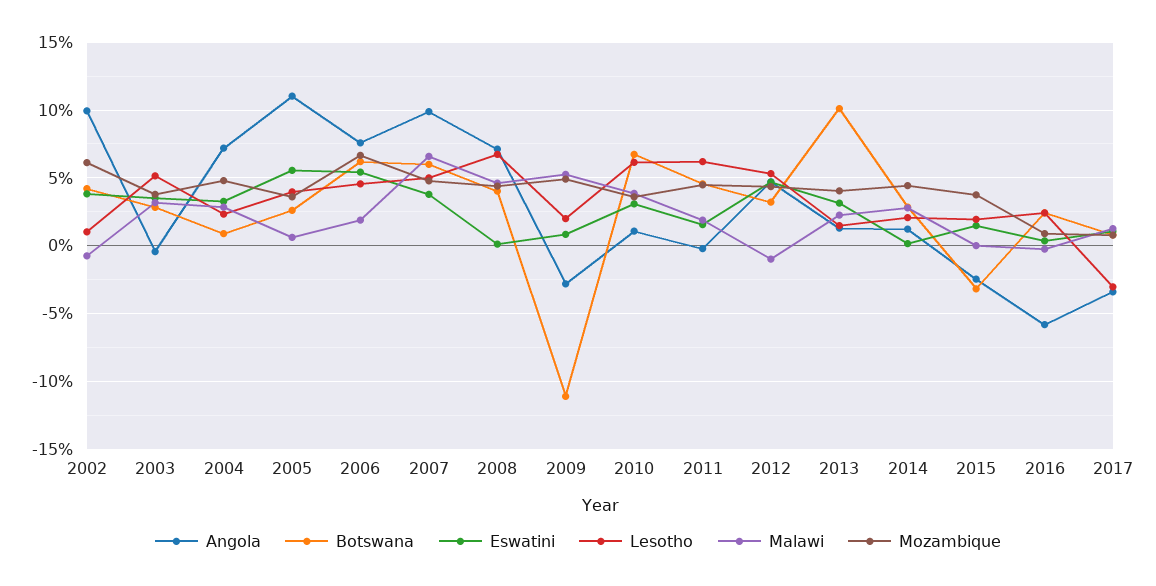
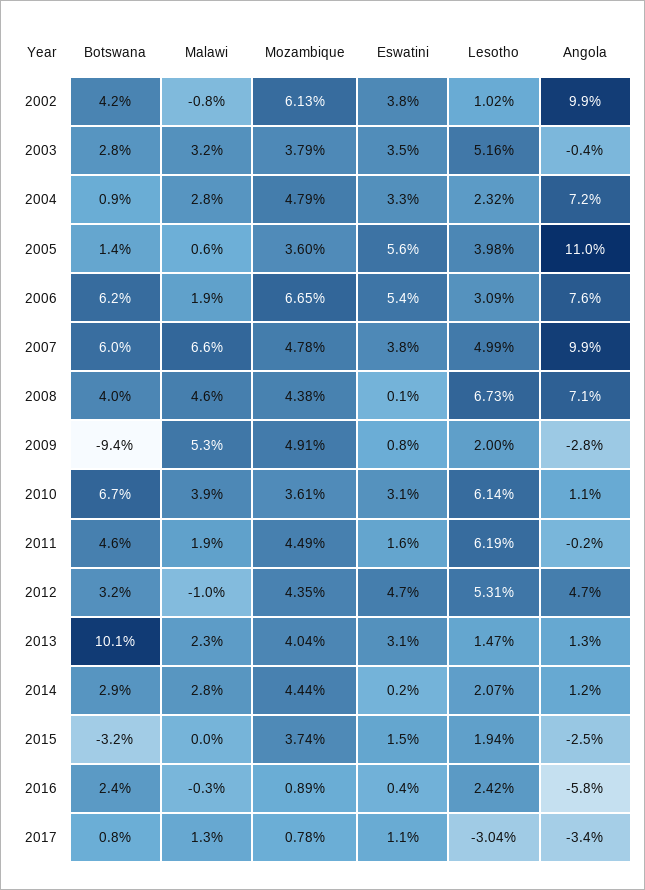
Botswana, 2005: 2.5 -> 1.4
Lesotho, 2006: 4.5 -> 3.09
Botswana, 2009: -11 -> -9.4

